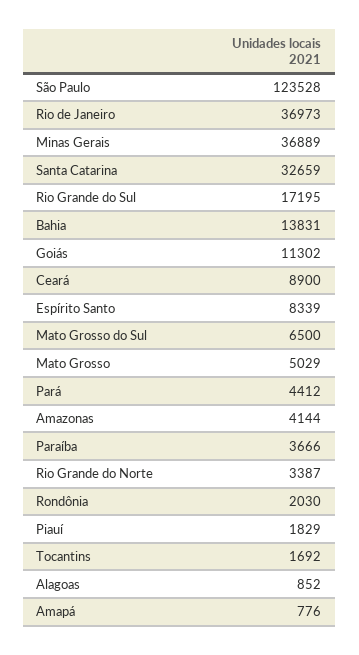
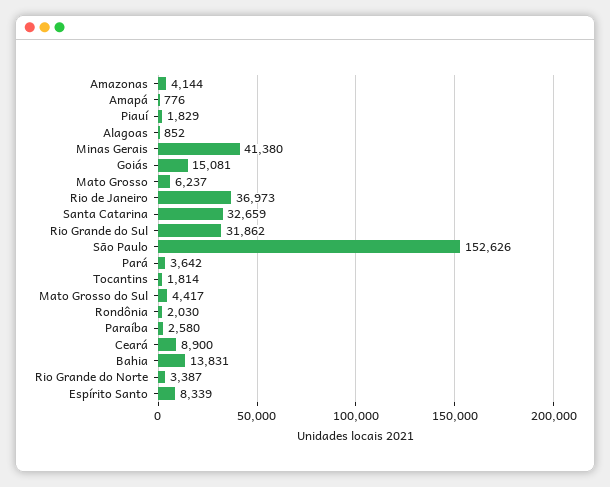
São Paulo: 123528 -> 152626
Minas Gerais: 36889 -> 41380
Rio Grande do Sul: 17195 -> 31862
Goiás: 11302 -> 15081
Mato Grosso do Sul: 6500 -> 4417
Mato Grosso: 5029 -> 6237
Pará: 4412 -> 3642
Paraíba: 3666 -> 2580
Tocantins: 1692 -> 1814

